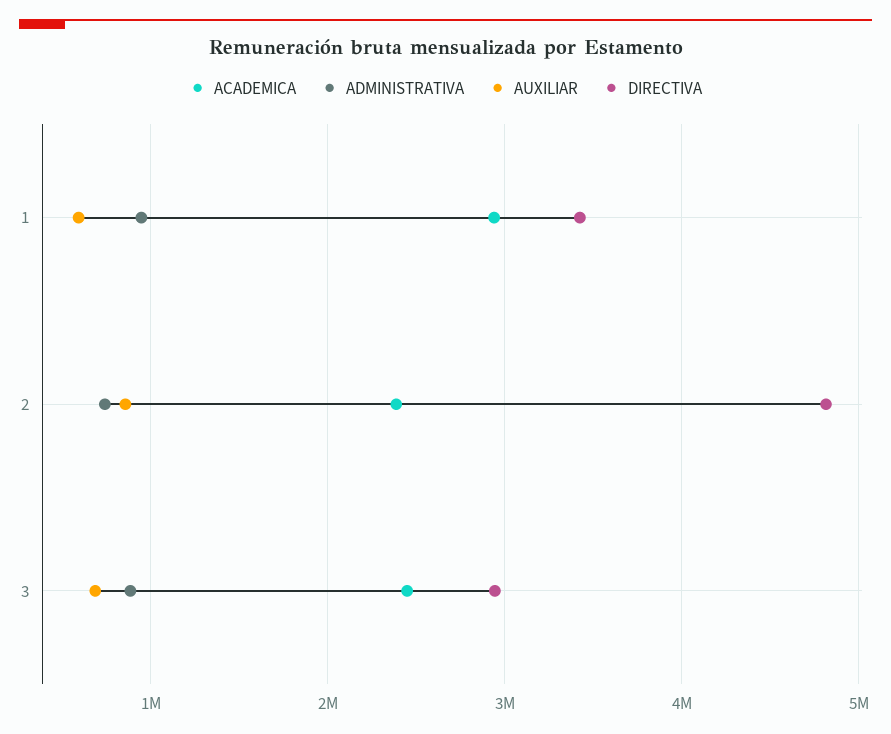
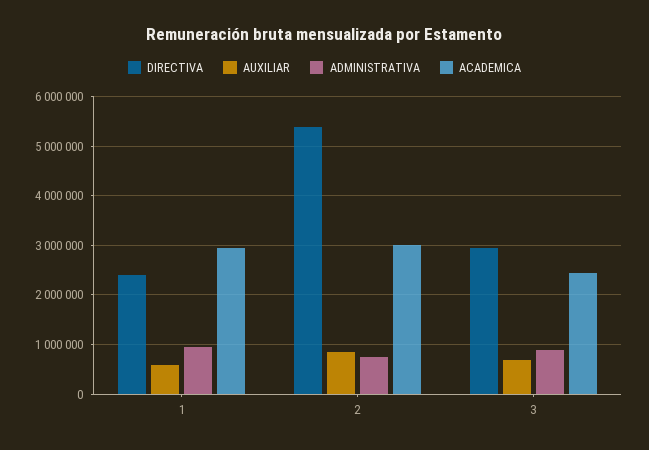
DIRECTIVA, 1: 3400000 -> 2400000
ACADEMICA, 2: 2400000 -> 3000000
DIRECTIVA, 2: 4800000 -> 5400000

